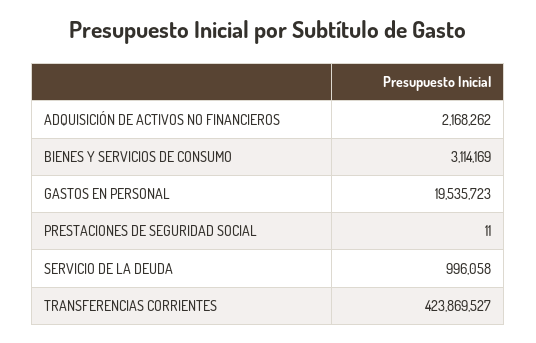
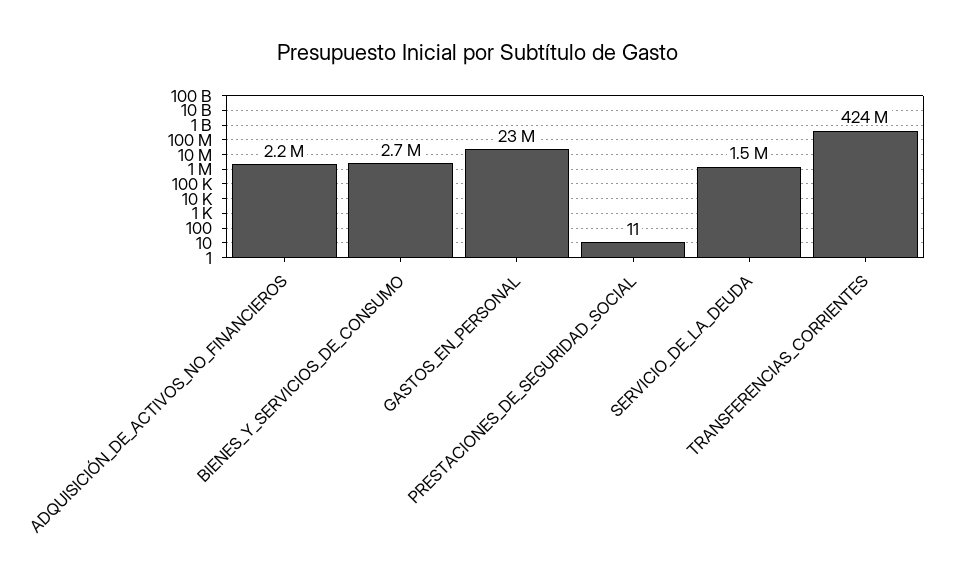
BIENES Y SERVICIOS DE CONSUMO: 3114169 -> 2700000
GASTOS EN PERSONAL: 19535723 -> 23000000
SERVICIO DE LA DEUDA: 996058 -> 1500000

